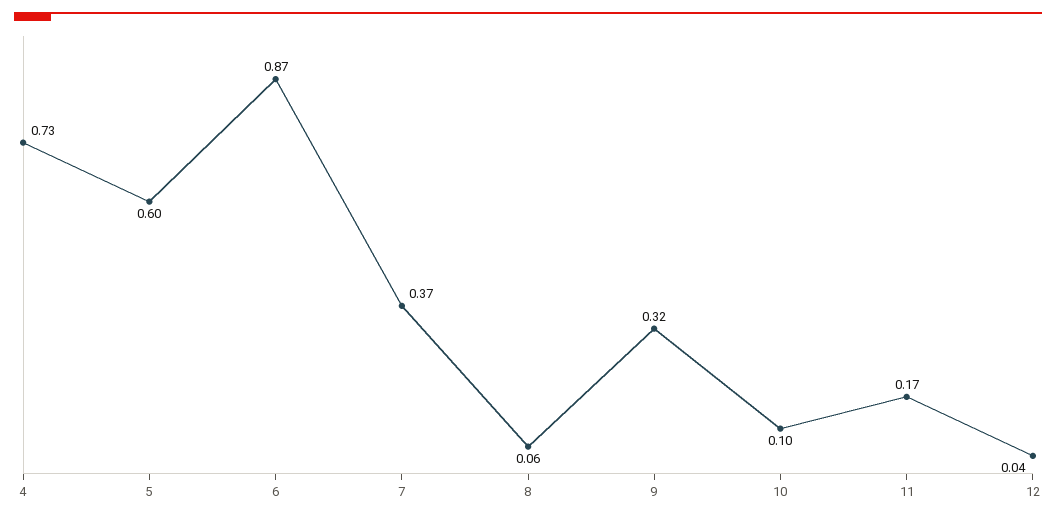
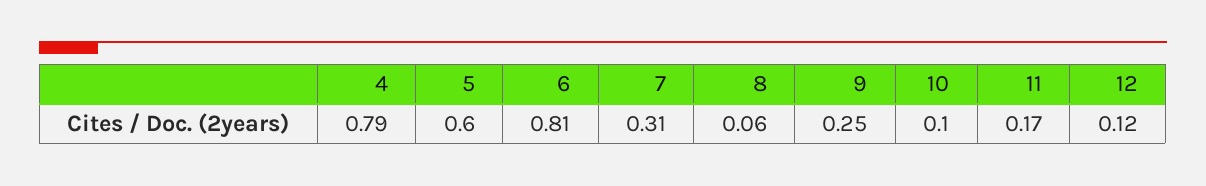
4: 0.73 -> 0.79
6: 0.87 -> 0.81
7: 0.37 -> 0.31
9: 0.32 -> 0.25
12: 0.04 -> 0.12

